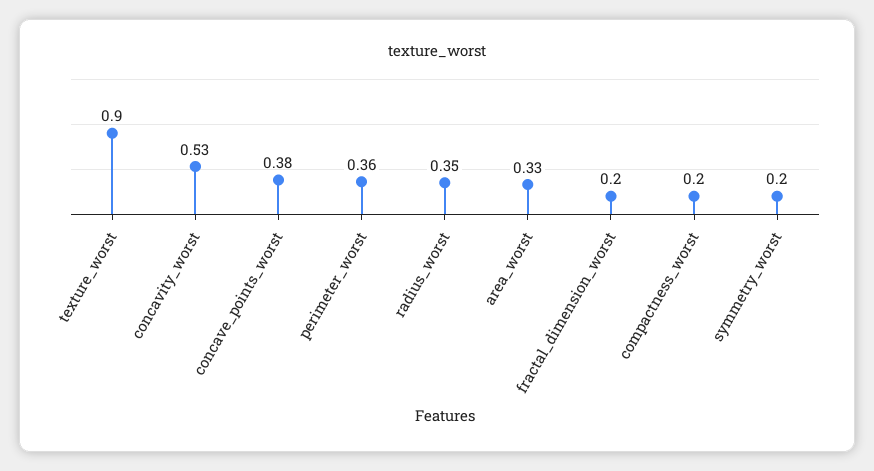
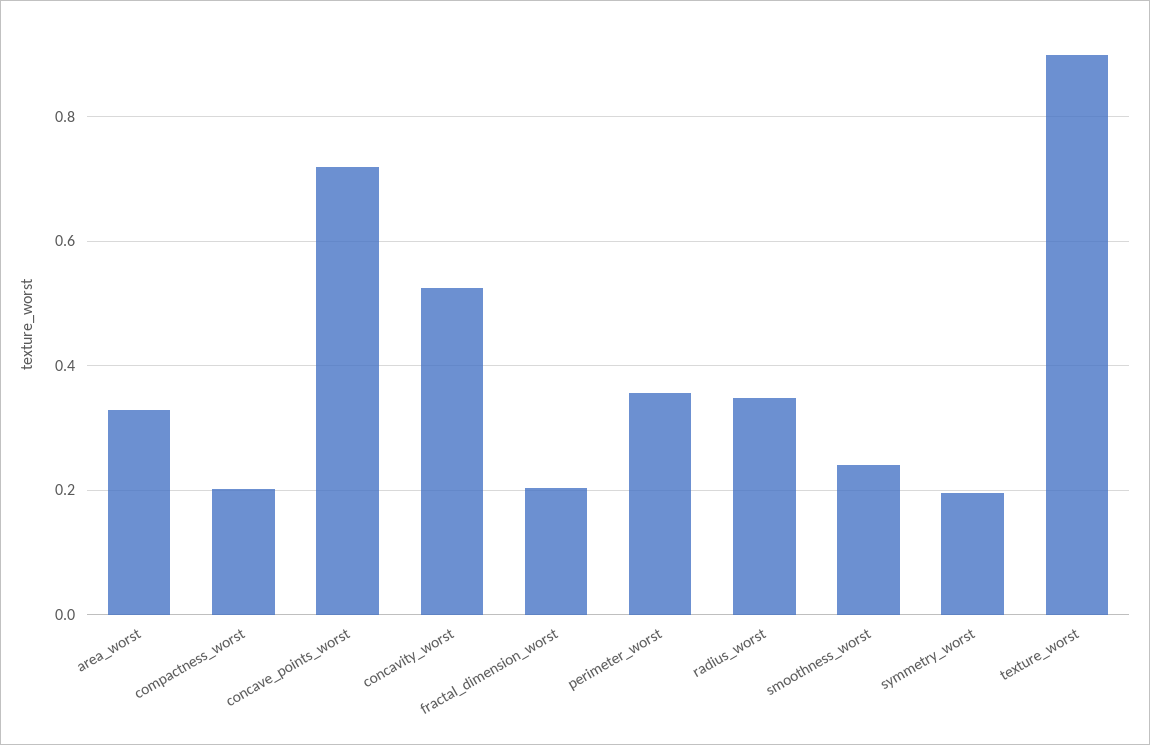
concave_points_worst: 0.38 -> 0.72
smoothness_worst: none -> 0.24

